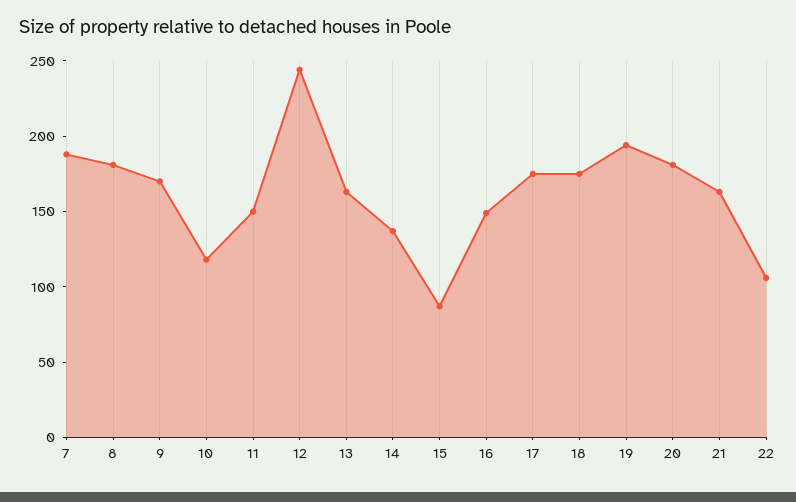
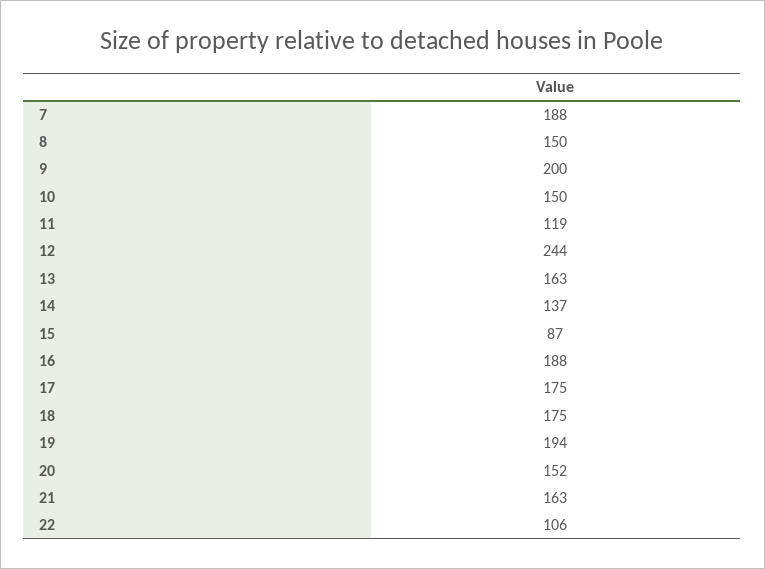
8: 180 -> 150
9: 170 -> 200
10: 120 -> 150
11: 150 -> 119
16: 150 -> 188
20: 180 -> 152

